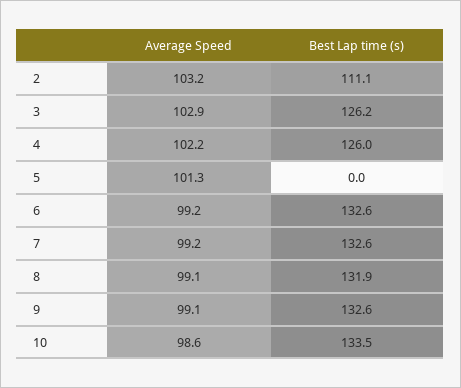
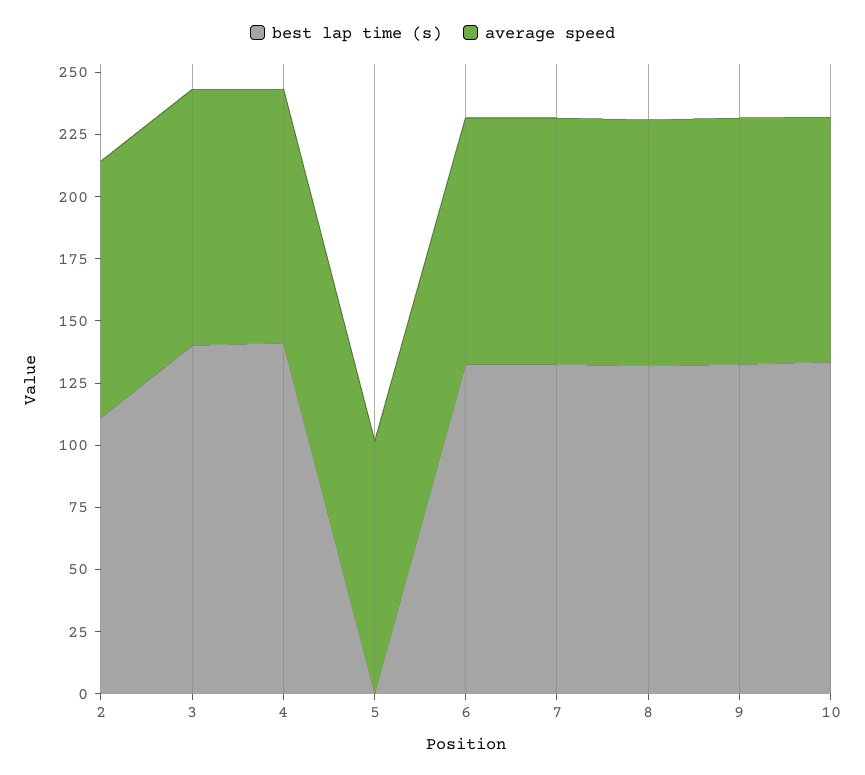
Best Lap time (s), 3: 126.2 -> 140
Best Lap time (s), 4: 126 -> 140

